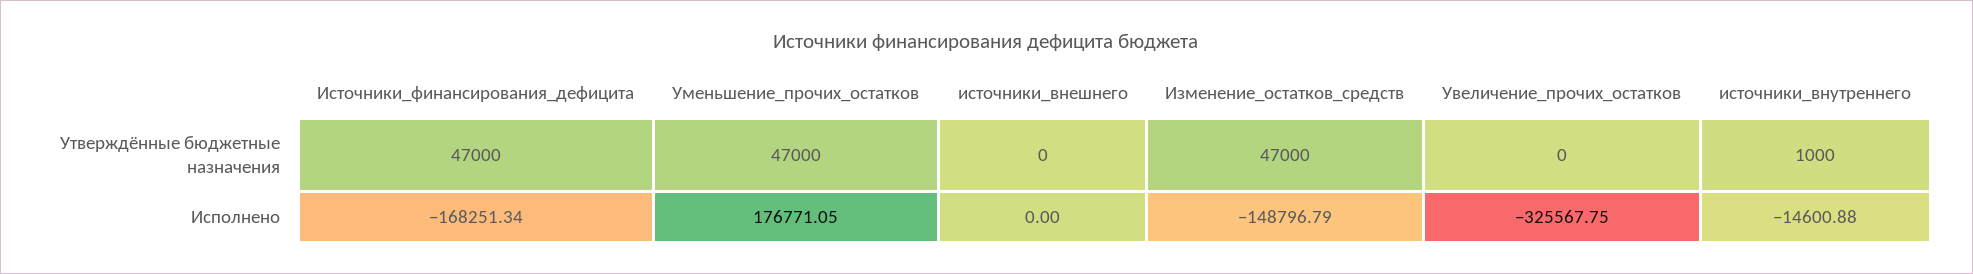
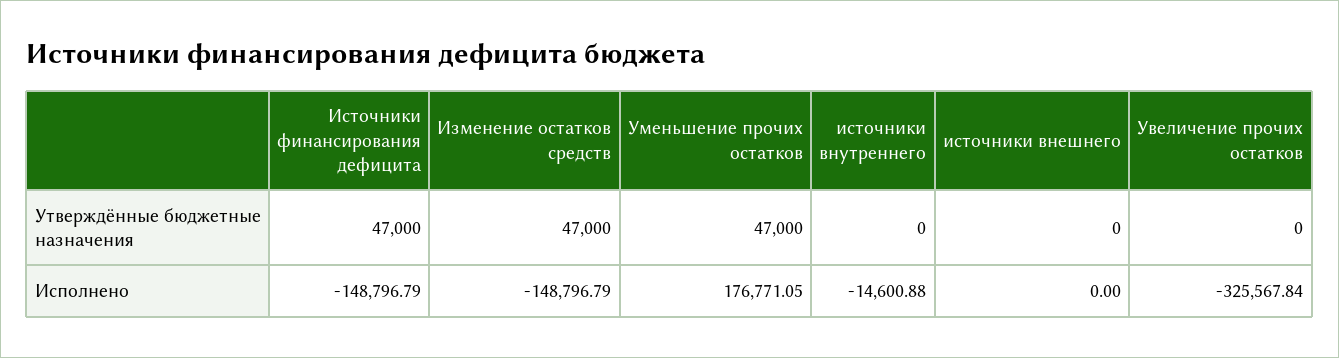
источники_внутреннего, Утверждённые бюджетные назначения: 1000 -> 0
Источники_финансирования_дефицита, Исполнено: -168251.34 -> -148796.79
Увеличение_прочих_остатков, Исполнено: -325567.75 -> -325567.84

